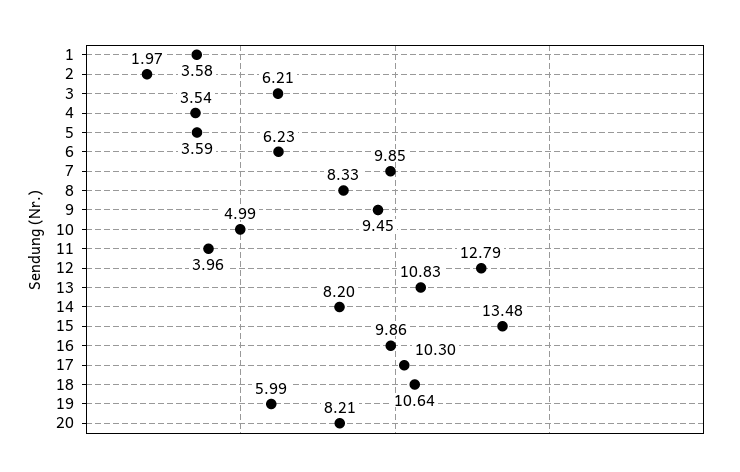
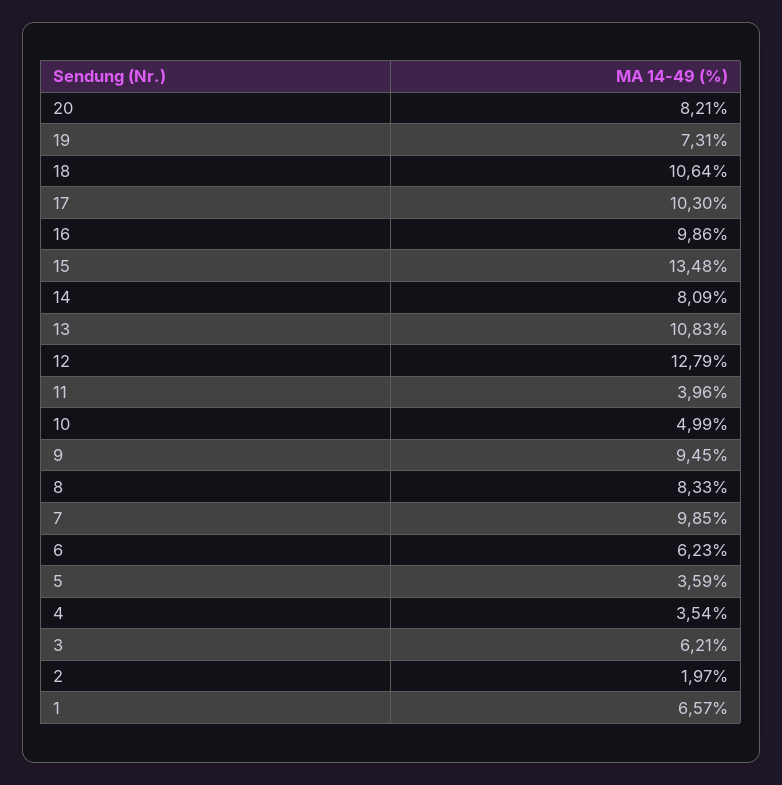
1: 3.58 -> 6.57
14: 8.2 -> 8.09
19: 5.99 -> 7.31

